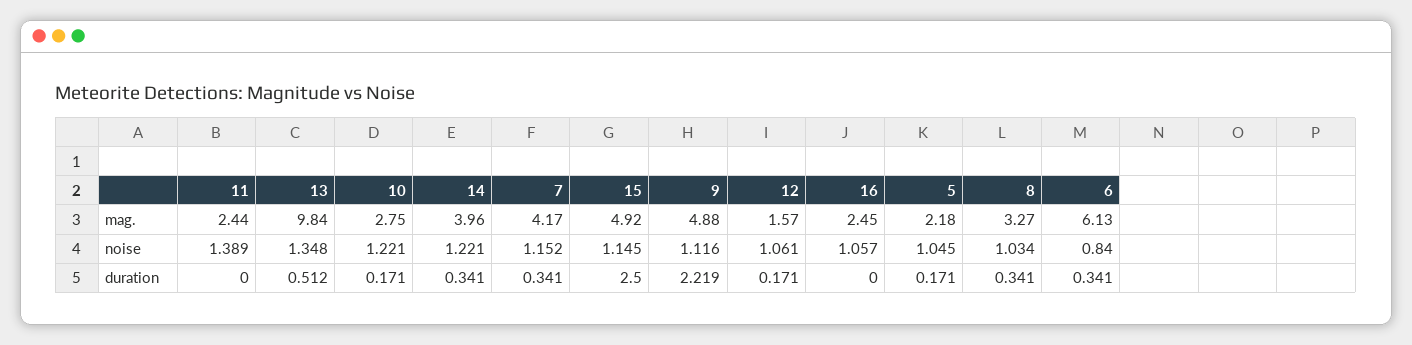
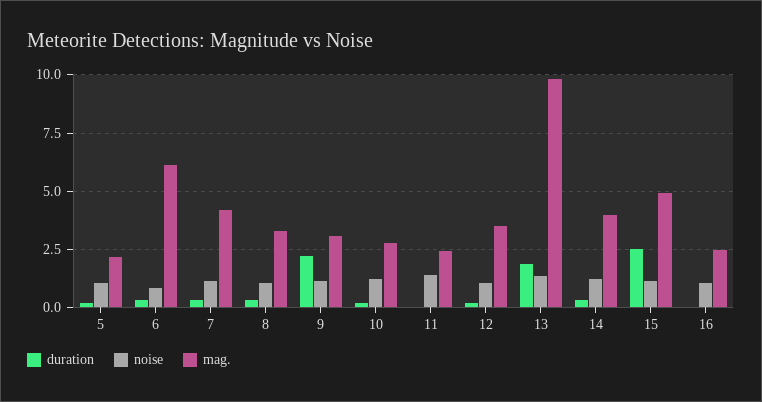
mag., 9: 4.88 -> 3
mag., 12: 1.57 -> 3.5
duration, 13: 0.512 -> 2

